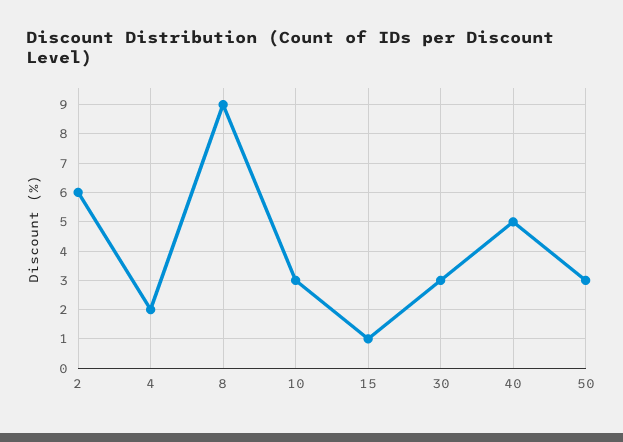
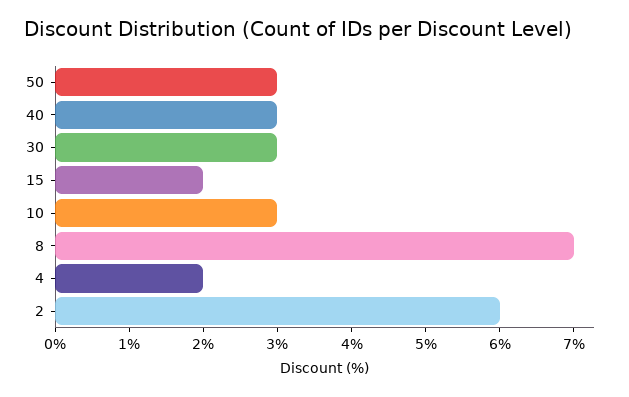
8: 9 -> 7
15: 1 -> 2
40: 5 -> 3

